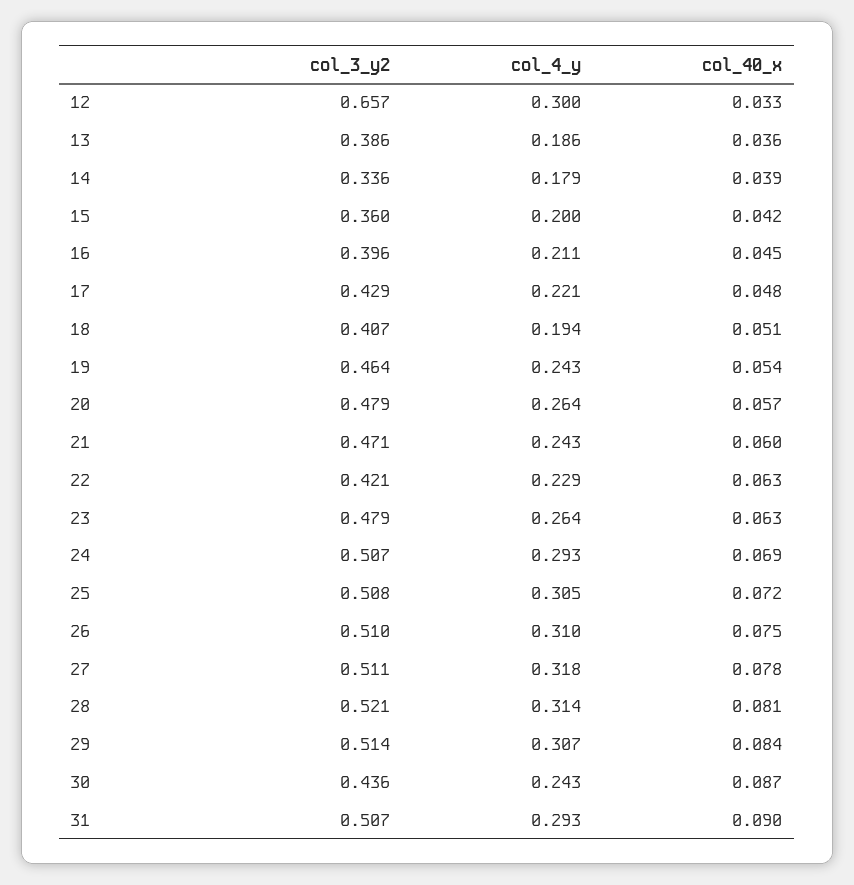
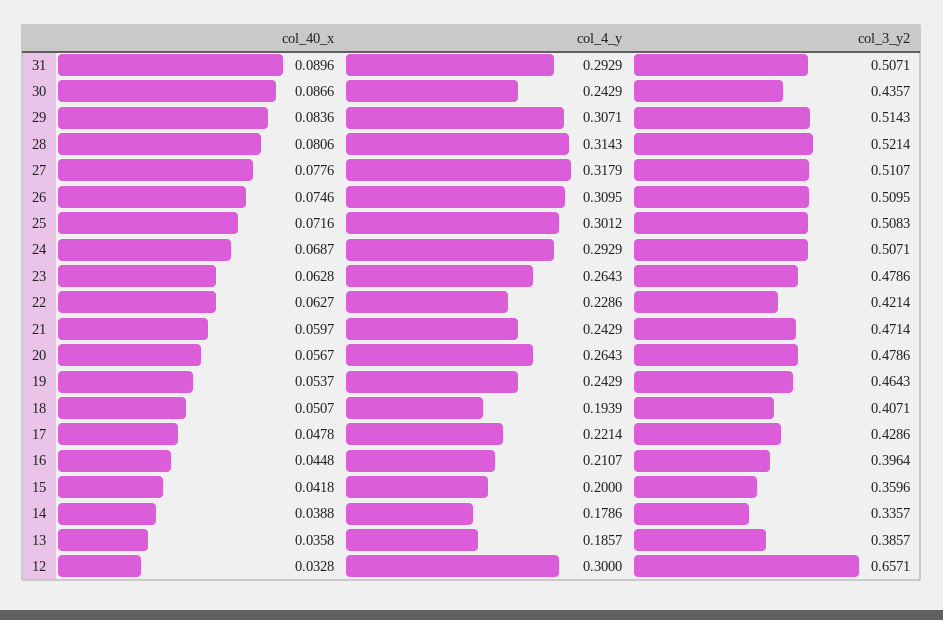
col_4_y, 25: 0.305 -> 0.3012

